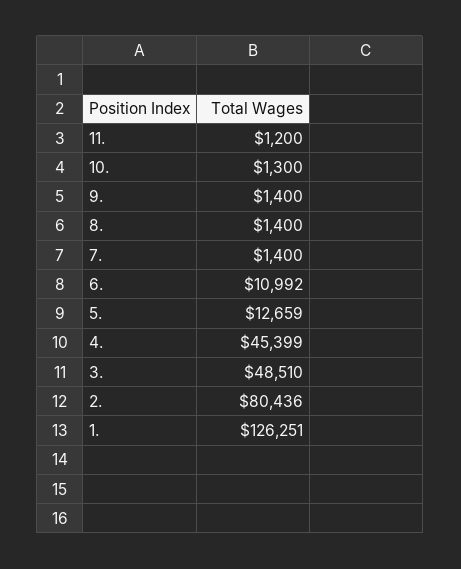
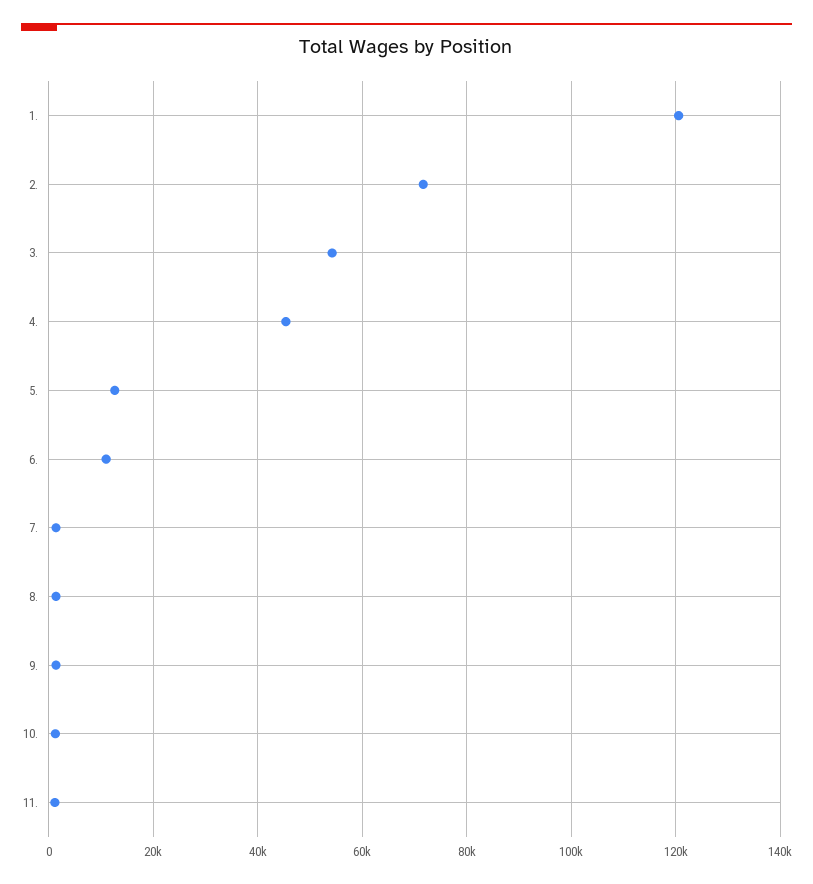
3.: 48510 -> 54000
2.: 80436 -> 72000
1.: 126251 -> 120000

